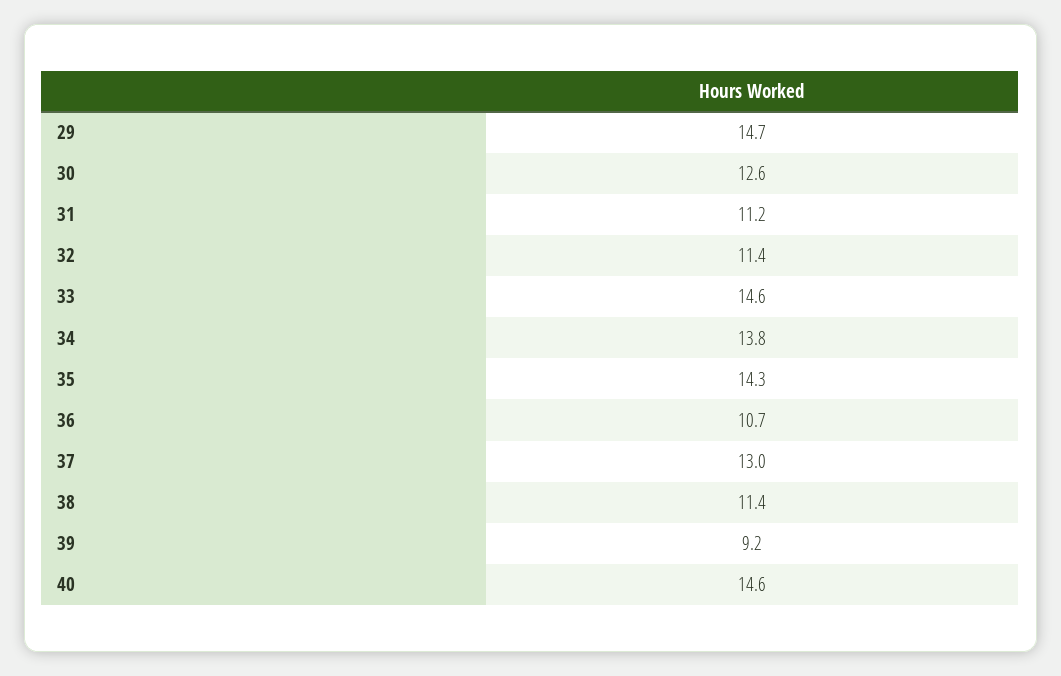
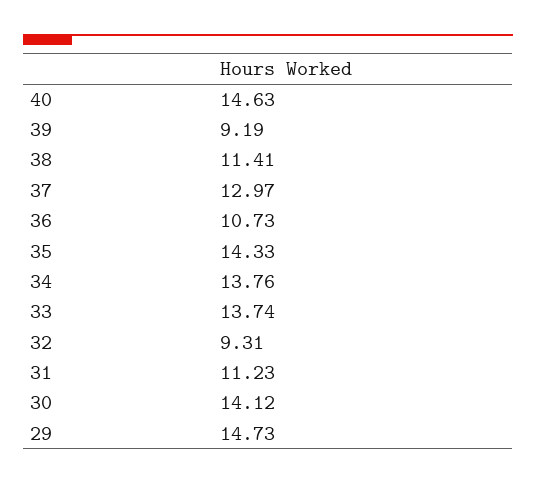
30: 12.6 -> 14.12
32: 11.4 -> 9.31
33: 14.6 -> 13.74

